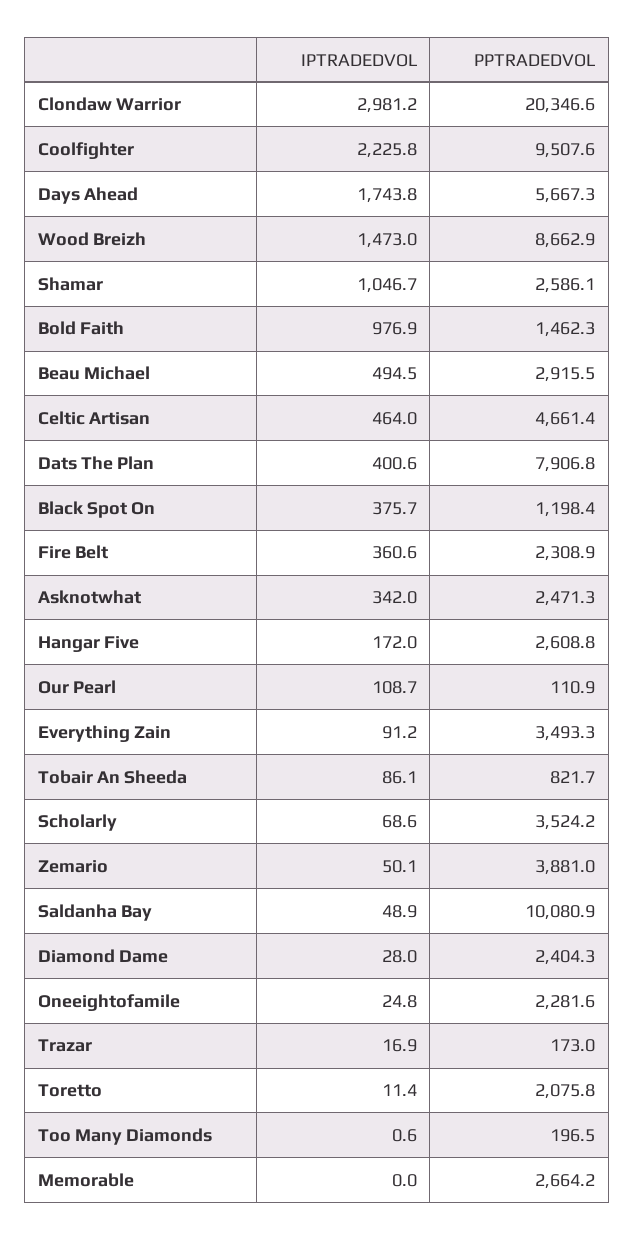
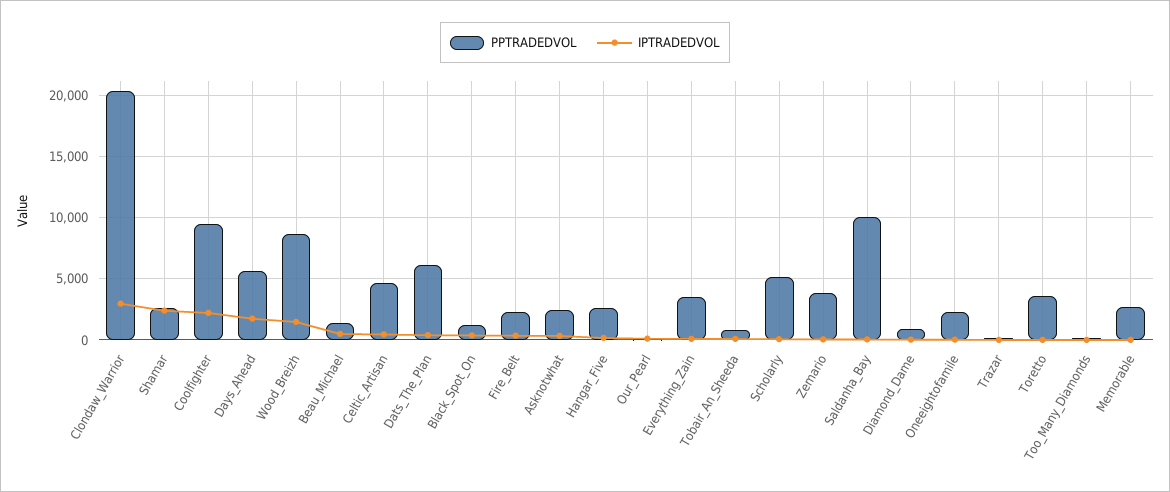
IPTRADEDVOL, Shamar: 1046.7 -> 2500
IPTRADEDVOL, Bold Faith: 976.9 -> none
PPTRADEDVOL, Bold Faith: 1462.3 -> none
PPTRADEDVOL, Beau Michael: 2915.5 -> 1500
PPTRADEDVOL, Dats The Plan: 7906.8 -> 6000
PPTRADEDVOL, Scholarly: 3524.2 -> 5000
PPTRADEDVOL, Diamond Dame: 2404.3 -> 1000
PPTRADEDVOL, Toretto: 2075.8 -> 3500

